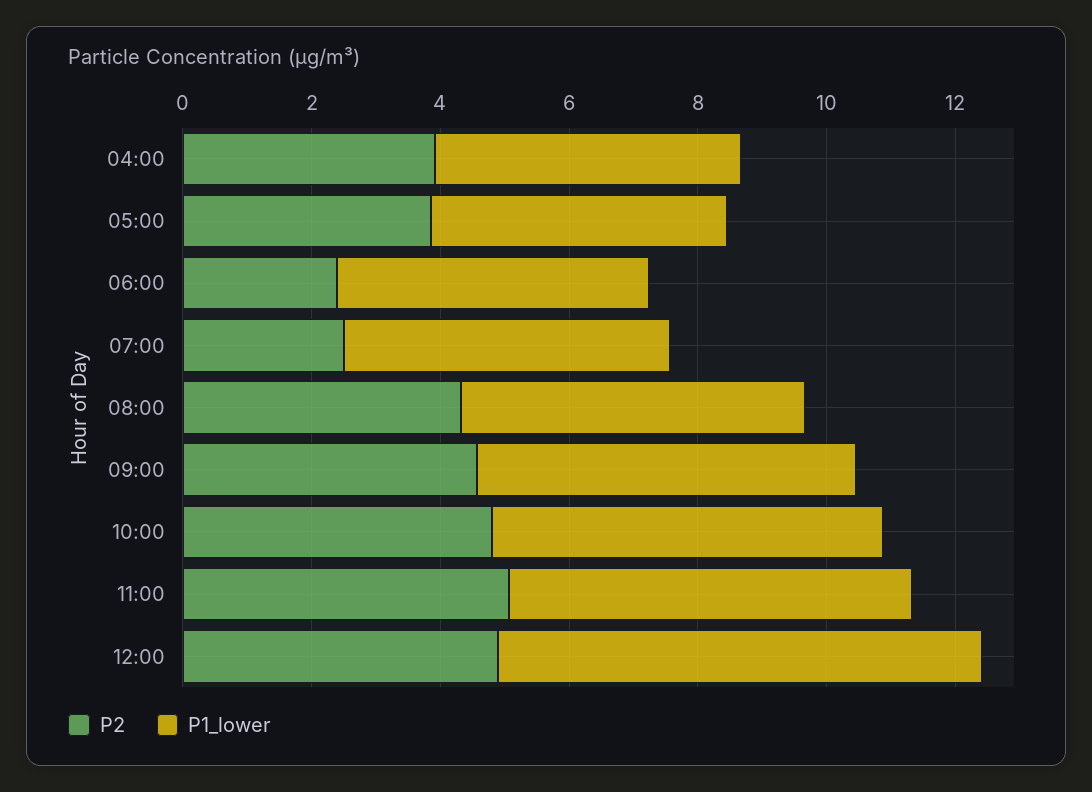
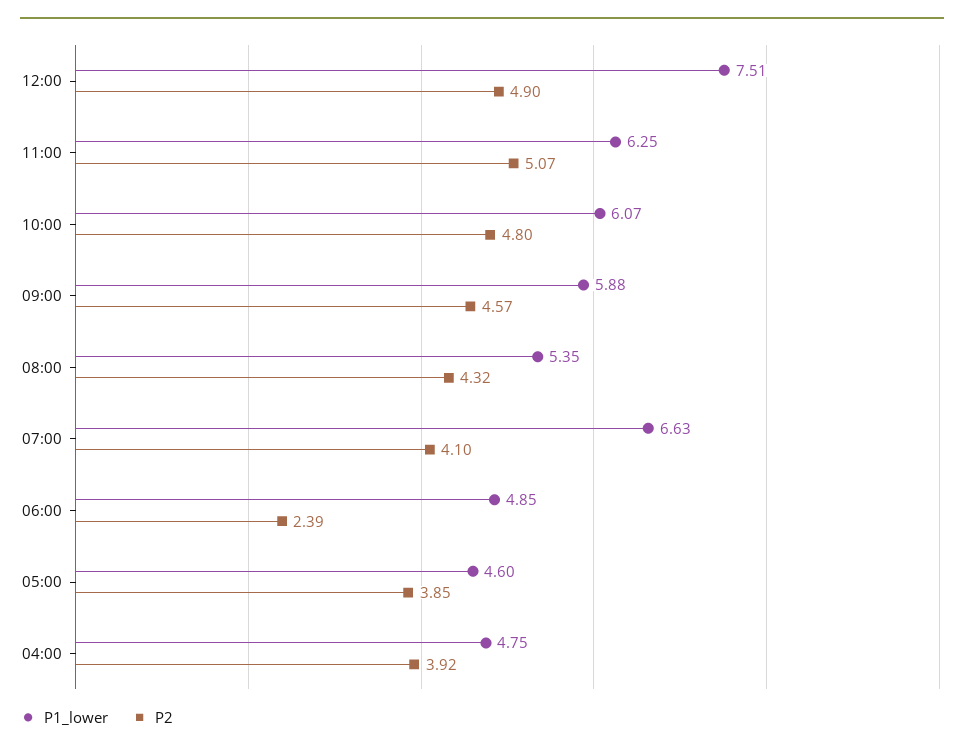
P2, 07:00: 2.5 -> 4.1
P1_lower, 07:00: 5 -> 6.63

